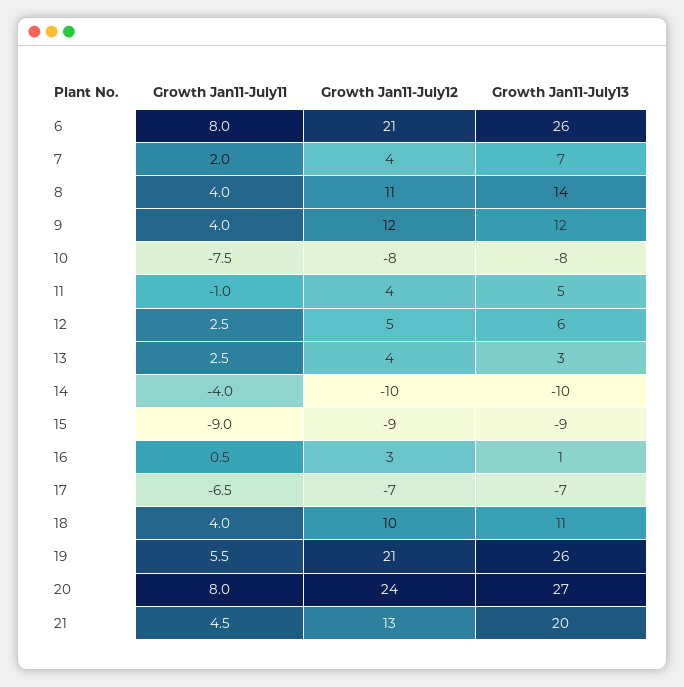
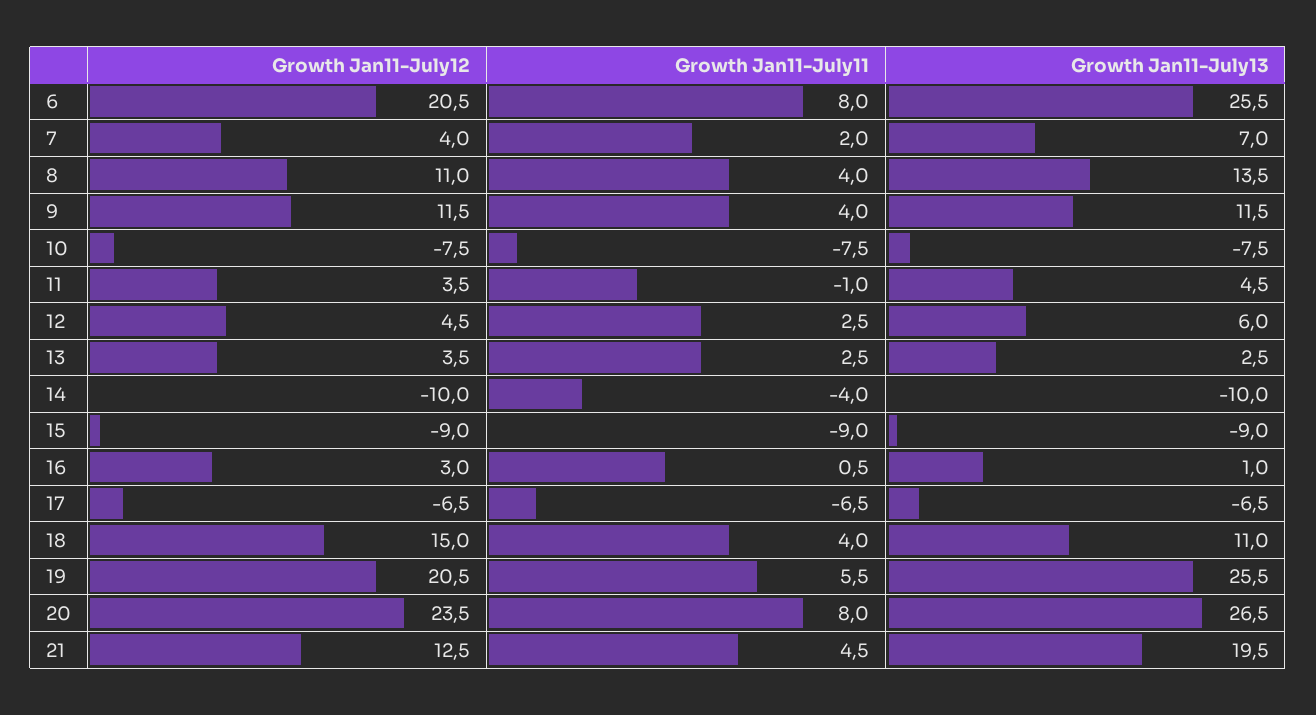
Growth Jan11-July12, 18: 10 -> 15

